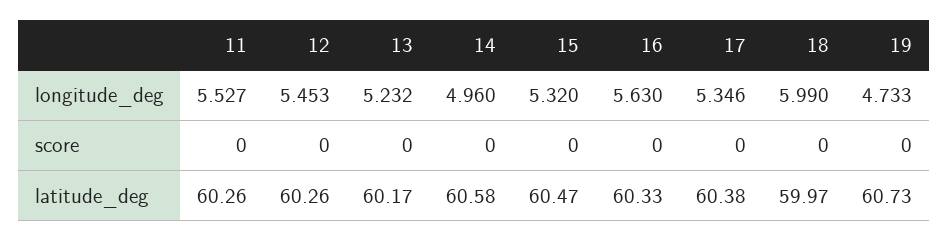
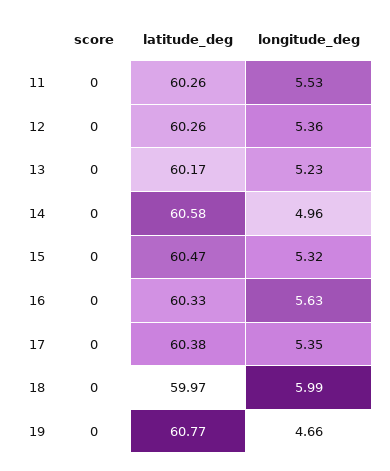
12, longitude_deg: 5.453 -> 5.36
19, longitude_deg: 4.733 -> 4.66
19, latitude_deg: 60.73 -> 60.77

